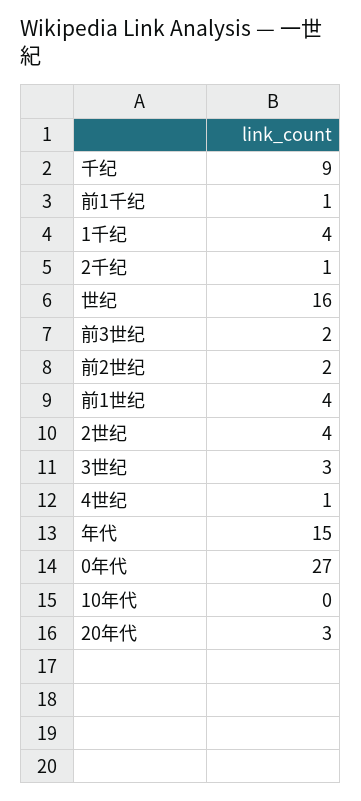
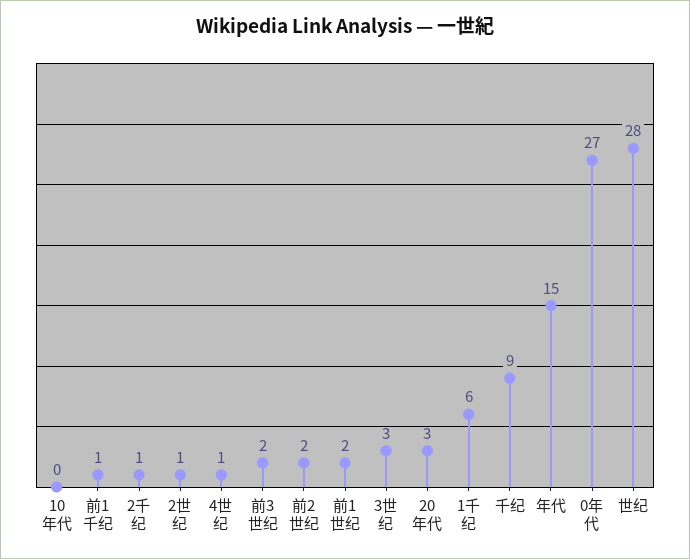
1千纪: 4 -> 6
世纪: 16 -> 28
前1世纪: 4 -> 2
2世纪: 4 -> 1

